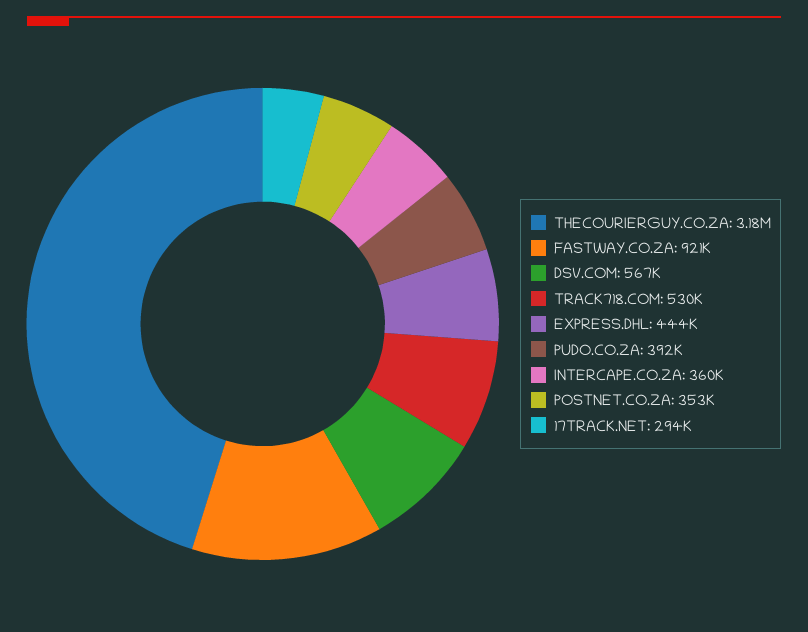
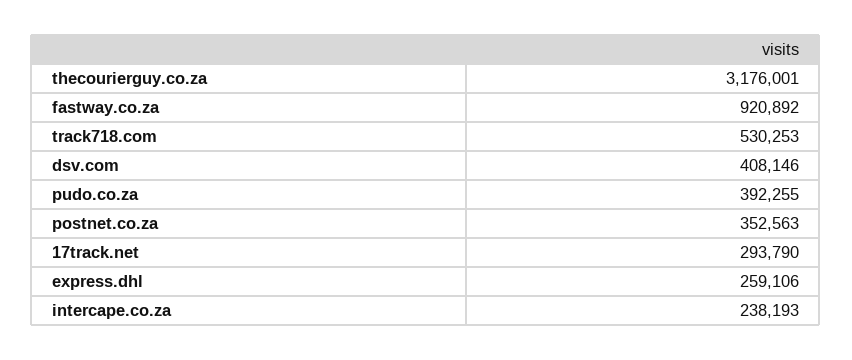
DSV.COM: 567000 -> 408146
EXPRESS.DHL: 444000 -> 259106
INTERCAPE.CO.ZA: 360000 -> 238193

